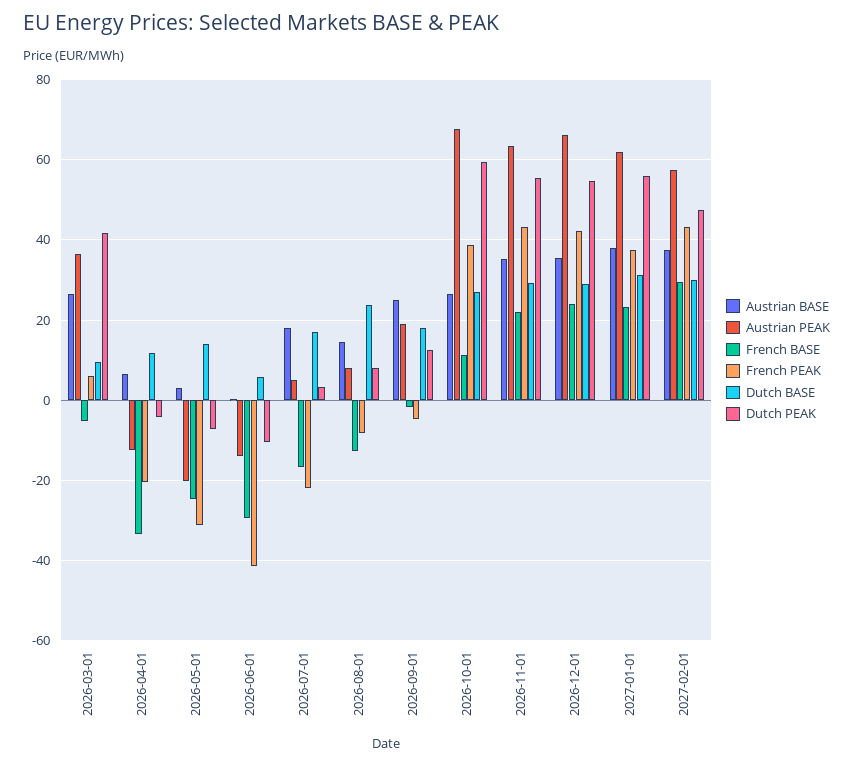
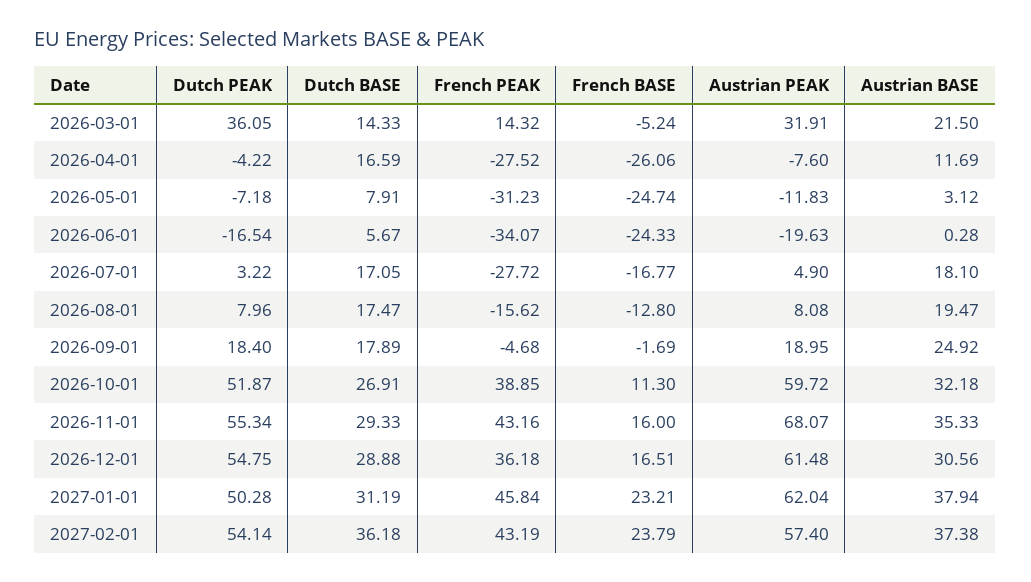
Austrian BASE, 2026-03-01: 26 -> 21.5
Austrian PEAK, 2026-03-01: 36 -> 31.91
French PEAK, 2026-03-01: 6 -> 14.32
Dutch BASE, 2026-03-01: 10 -> 14.33
Dutch PEAK, 2026-03-01: 42 -> 36.05
Austrian BASE, 2026-04-01: 6 -> 11.69
Austrian PEAK, 2026-04-01: -12 -> -7.6
French BASE, 2026-04-01: -34 -> -26.06
French PEAK, 2026-04-01: -20 -> -27.52
Dutch BASE, 2026-04-01: 12 -> 16.59
Austrian PEAK, 2026-05-01: -20 -> -11.83
Dutch BASE, 2026-05-01: 14 -> 7.91
Austrian PEAK, 2026-06-01: -14 -> -19.63
French BASE, 2026-06-01: -30 -> -24.33
French PEAK, 2026-06-01: -42 -> -34.07
Dutch PEAK, 2026-06-01: -10 -> -16.54
French PEAK, 2026-07-01: -22 -> -27.72
Austrian BASE, 2026-08-01: 14 -> 19.47
French PEAK, 2026-08-01: -8 -> -15.62
Dutch BASE, 2026-08-01: 24 -> 17.47
Dutch PEAK, 2026-09-01: 12 -> 18.4
Austrian BASE, 2026-10-01: 26 -> 32.18
Austrian PEAK, 2026-10-01: 68 -> 59.72
Dutch PEAK, 2026-10-01: 60 -> 51.87
Austrian PEAK, 2026-11-01: 64 -> 68.07
French BASE, 2026-11-01: 22 -> 16
Austrian BASE, 2026-12-01: 36 -> 30.56
Austrian PEAK, 2026-12-01: 66 -> 61.48
French BASE, 2026-12-01: 24 -> 16.51
French PEAK, 2026-12-01: 42 -> 36.18
French PEAK, 2027-01-01: 38 -> 45.84
Dutch PEAK, 2027-01-01: 56 -> 50.28
French BASE, 2027-02-01: 30 -> 23.79
Dutch BASE, 2027-02-01: 30 -> 36.18
Dutch PEAK, 2027-02-01: 48 -> 54.14

